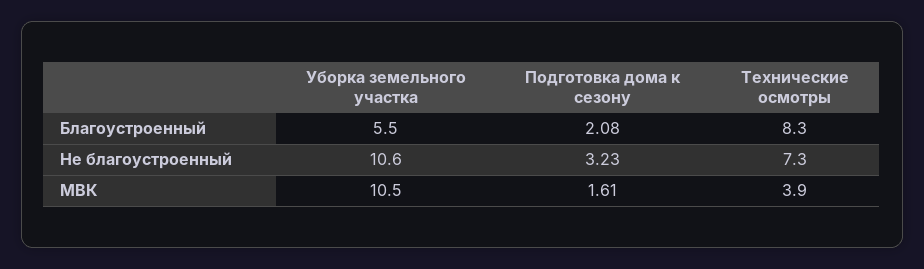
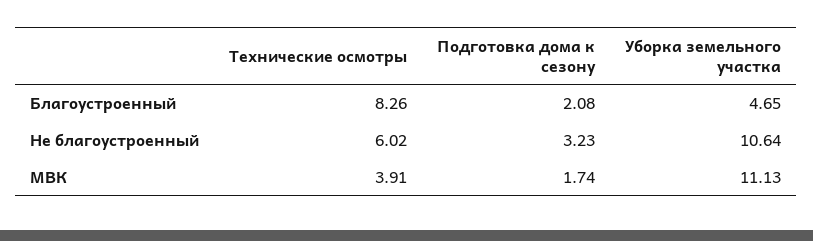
Уборка земельного участка, Благоустроенный: 5.5 -> 4.65
Технические осмотры, Не благоустроенный: 7.3 -> 6.02
Уборка земельного участка, МВК: 10.5 -> 11.13
Подготовка дома к сезону, МВК: 1.61 -> 1.74

